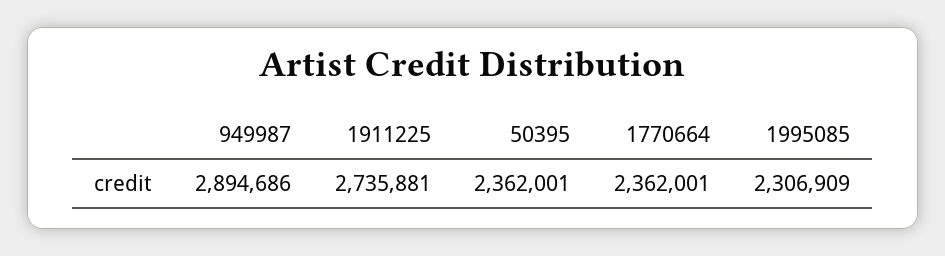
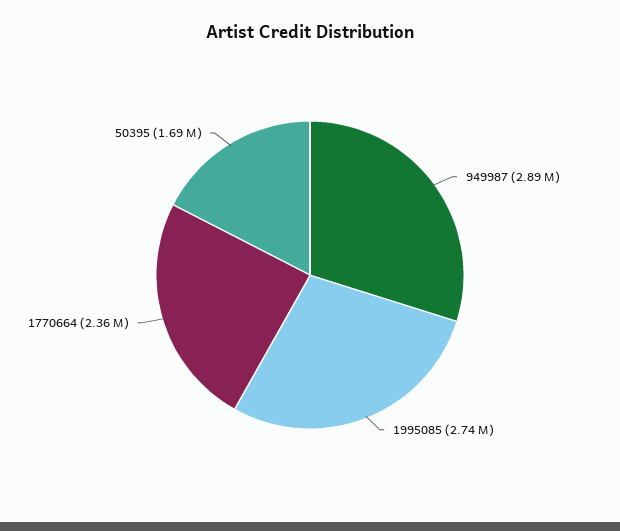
1911225: 2735881 -> none
50395: 2362001 -> 1690000
1995085: 2306909 -> 2740000

